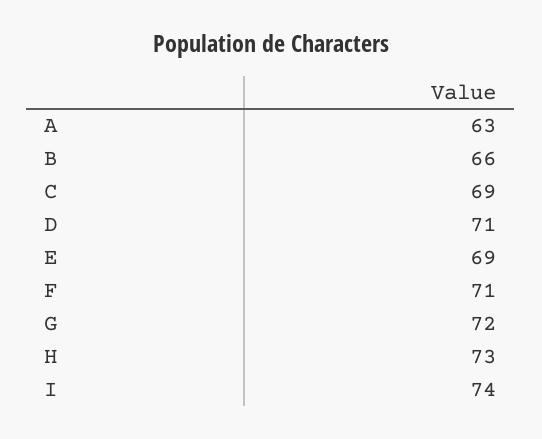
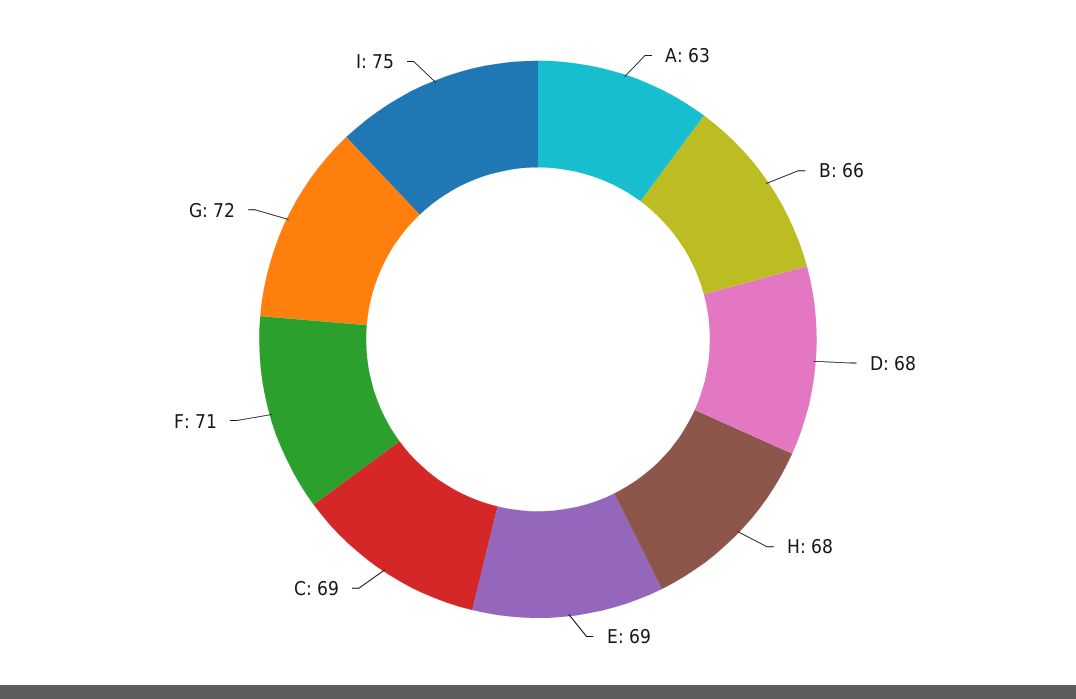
D: 71 -> 68
H: 73 -> 68
I: 74 -> 75

